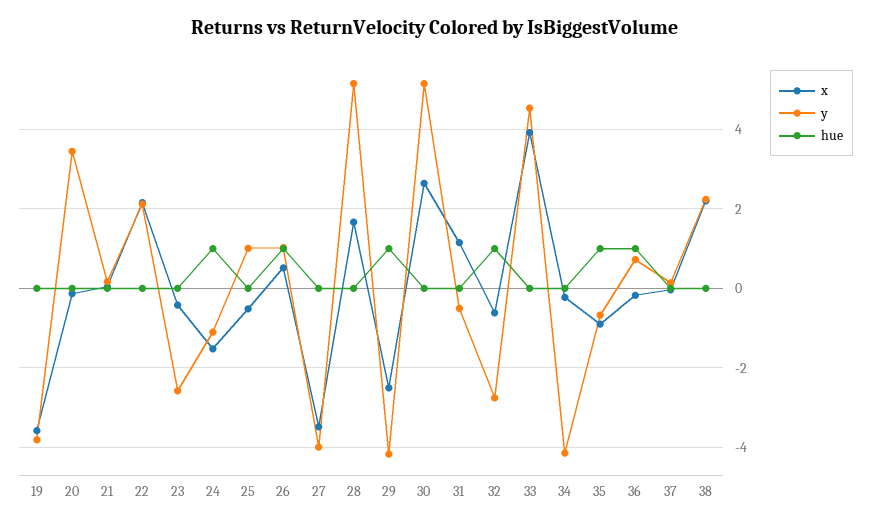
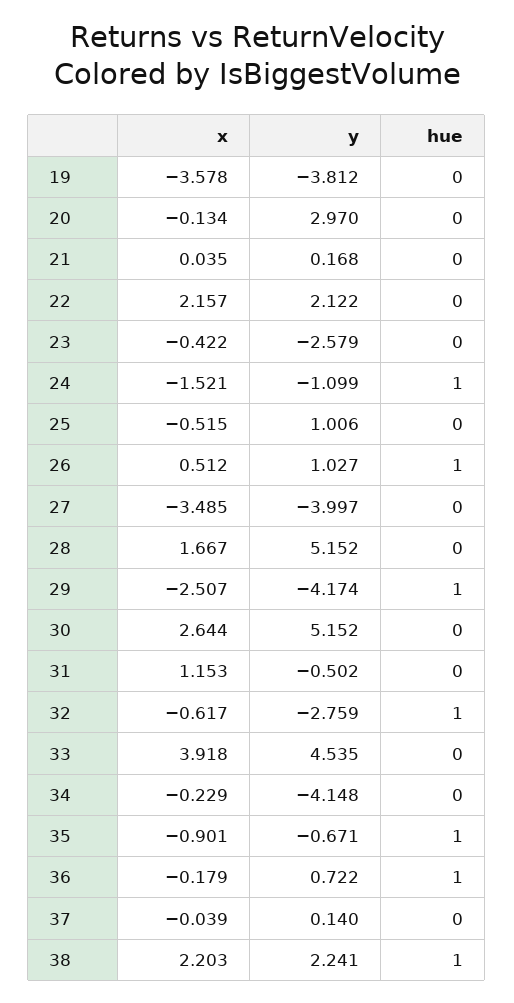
y, 20: 3.4 -> 2.97
hue, 38: 0 -> 1

